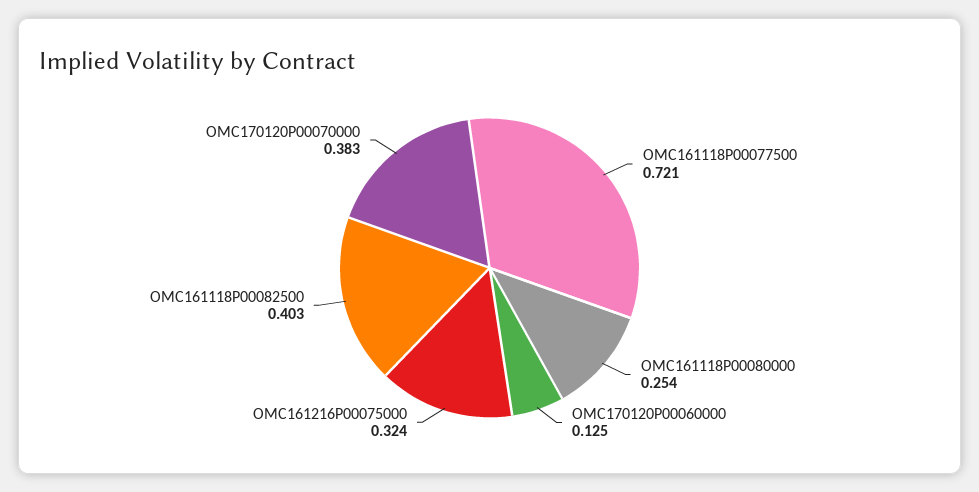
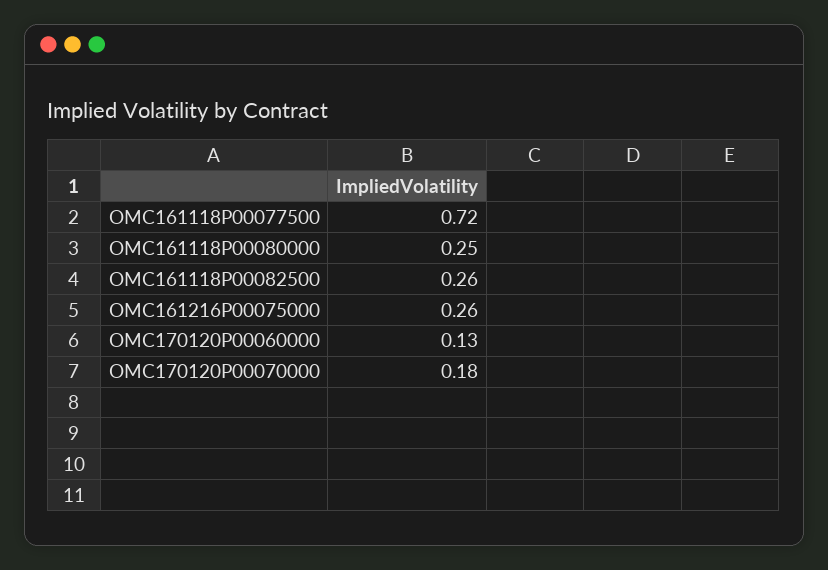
OMC161216P00075000: 0.324 -> 0.26
OMC161118P00082500: 0.403 -> 0.26
OMC170120P00070000: 0.383 -> 0.18

